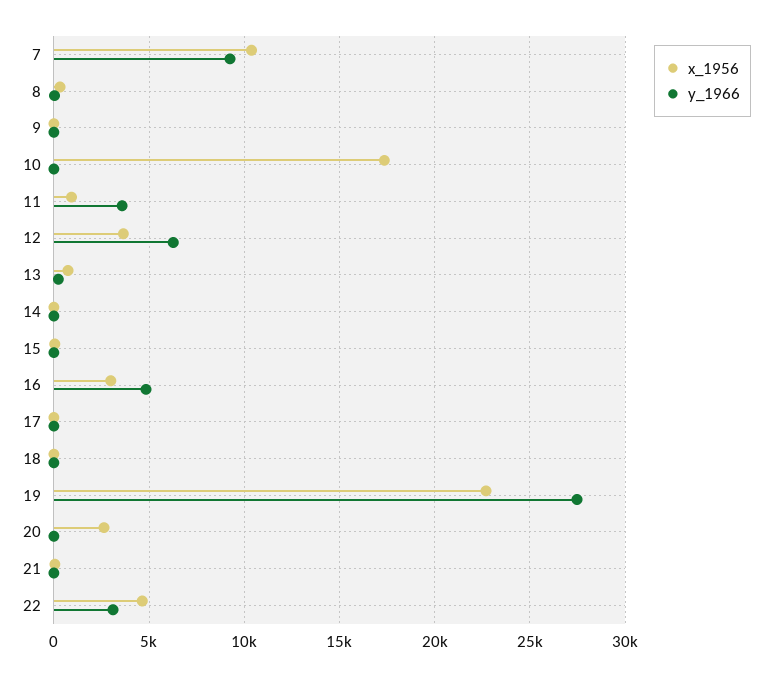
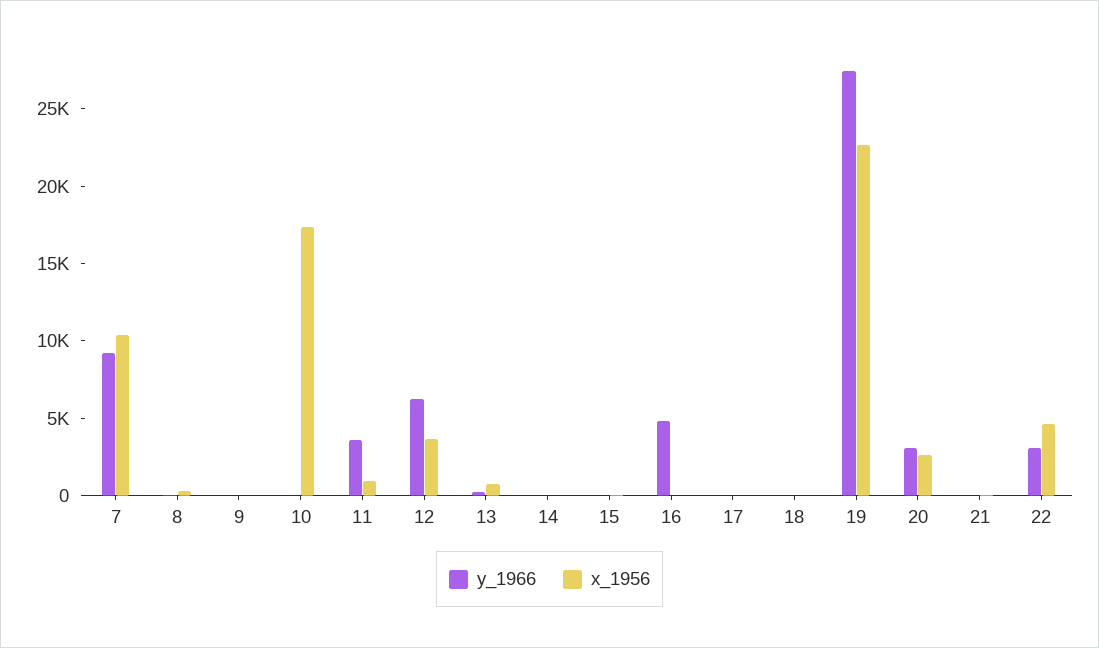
x_1956, 16: 3000 -> 0
y_1966, 20: 0 -> 3000

